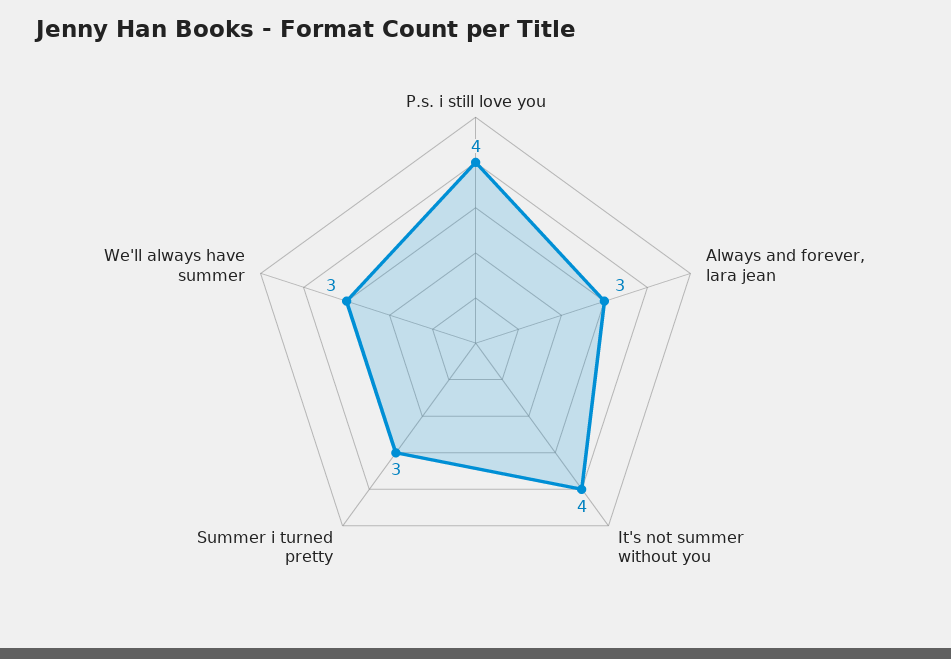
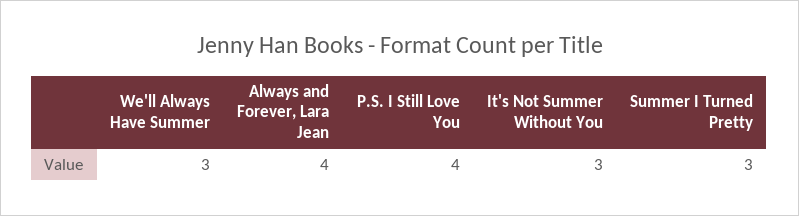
Always and forever, lara jean: 3 -> 4
It's not summer without you: 4 -> 3

